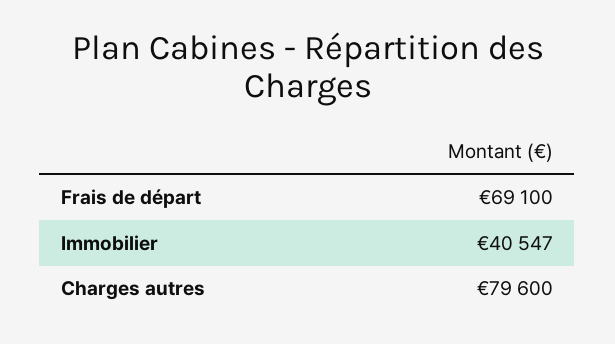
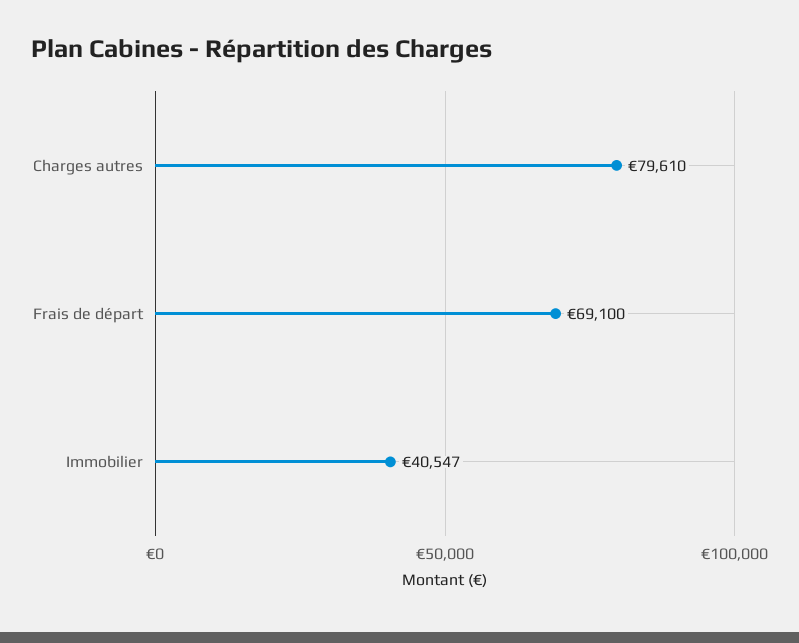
Charges autres: 79600 -> 79610

